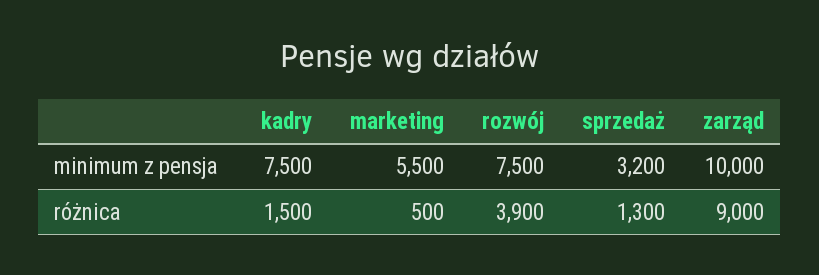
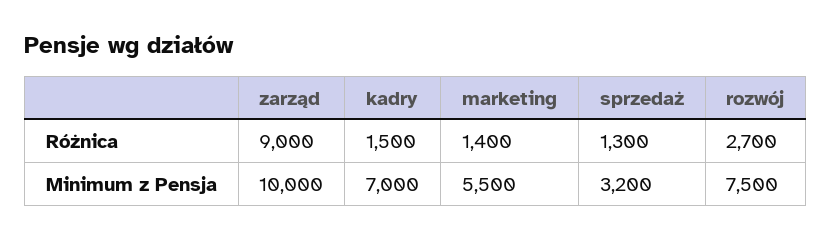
kadry, minimum z pensja: 7500 -> 7000
marketing, różnica: 500 -> 1400
rozwój, różnica: 3900 -> 2700

